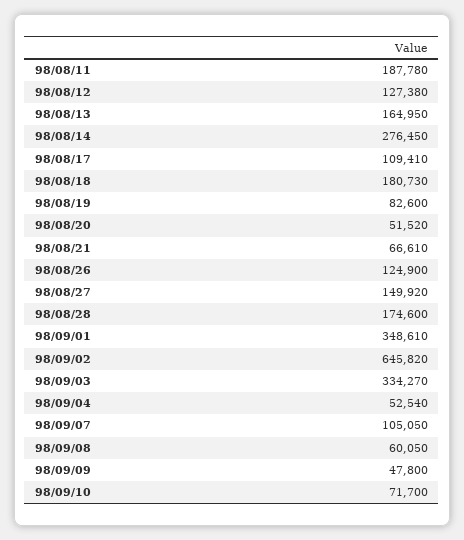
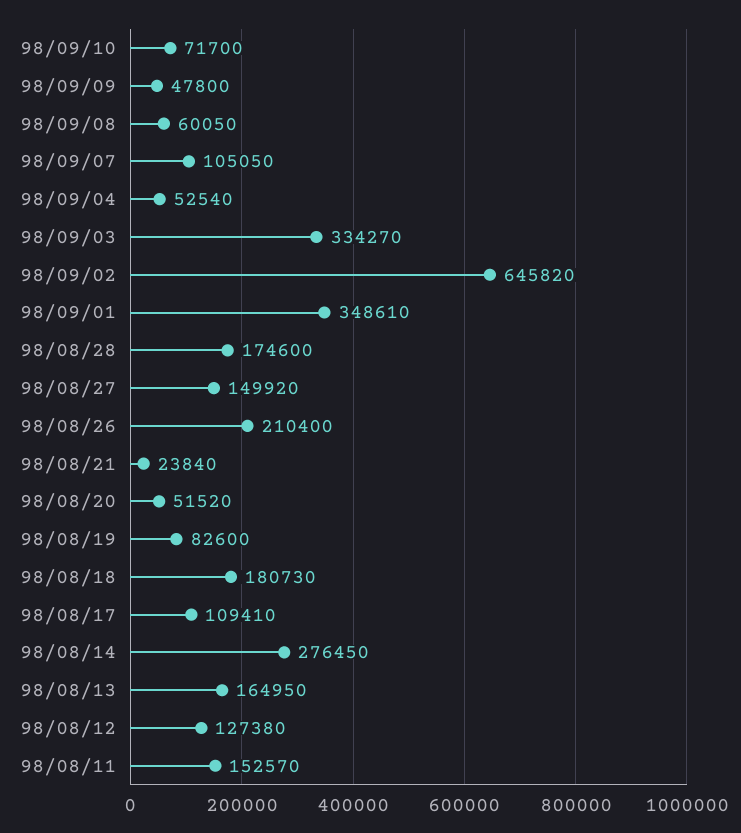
98/08/11: 187780 -> 152570
98/08/21: 66610 -> 23840
98/08/26: 124900 -> 210400

